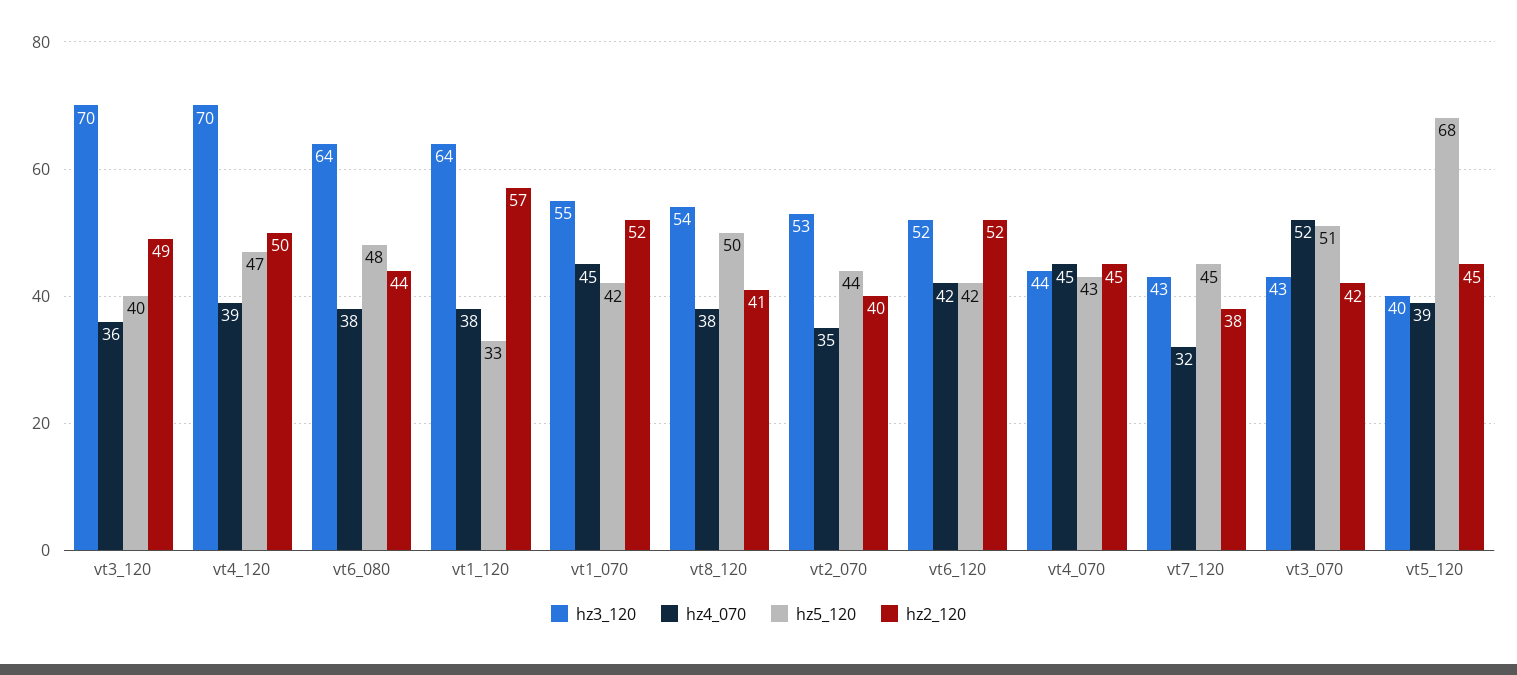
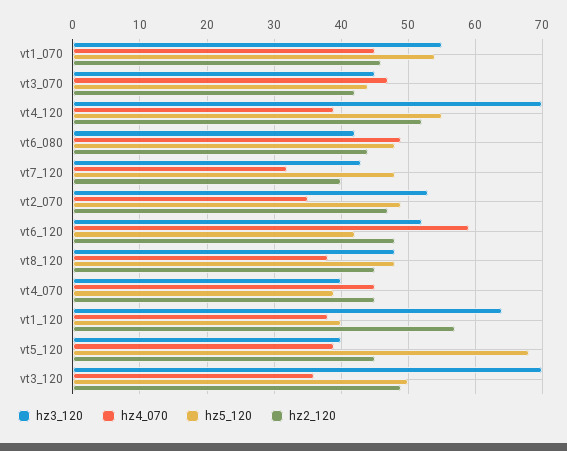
hz5_120, vt3_120: 40 -> 50
hz5_120, vt4_120: 47 -> 55
hz2_120, vt4_120: 50 -> 52
hz3_120, vt6_080: 64 -> 42
hz4_070, vt6_080: 38 -> 49
hz5_120, vt1_120: 33 -> 40
hz5_120, vt1_070: 42 -> 54
hz2_120, vt1_070: 52 -> 46
hz3_120, vt8_120: 54 -> 48
hz5_120, vt8_120: 50 -> 48
hz2_120, vt8_120: 41 -> 45
hz5_120, vt2_070: 44 -> 49
hz2_120, vt2_070: 40 -> 47
hz4_070, vt6_120: 42 -> 59
hz2_120, vt6_120: 52 -> 48
hz3_120, vt4_070: 44 -> 40
hz5_120, vt4_070: 43 -> 39
hz5_120, vt7_120: 45 -> 48
hz2_120, vt7_120: 38 -> 40
hz3_120, vt3_070: 43 -> 45
hz4_070, vt3_070: 52 -> 47
hz5_120, vt3_070: 51 -> 44

